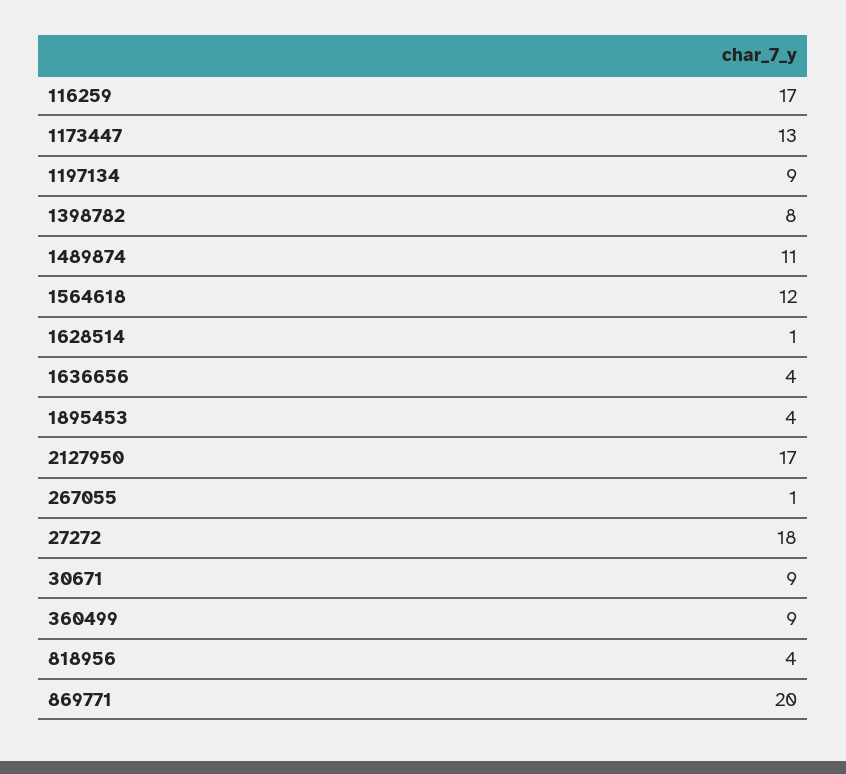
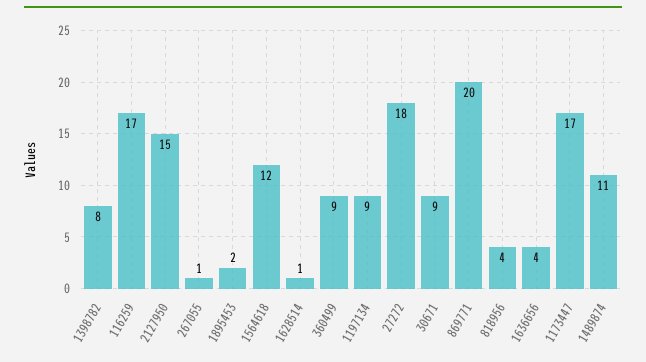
1173447: 13 -> 17
1895453: 4 -> 2
2127950: 17 -> 15

